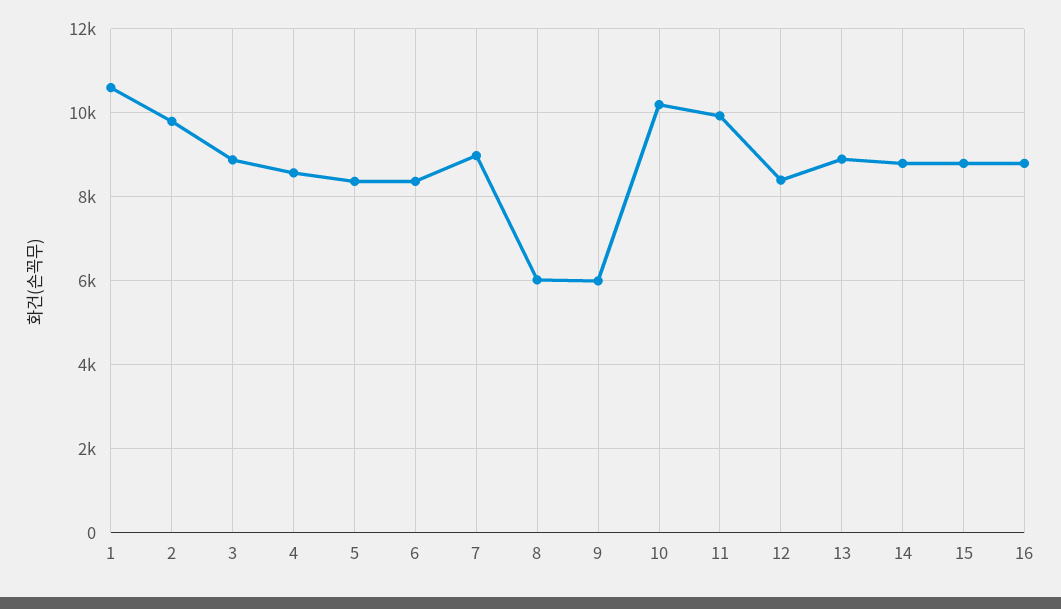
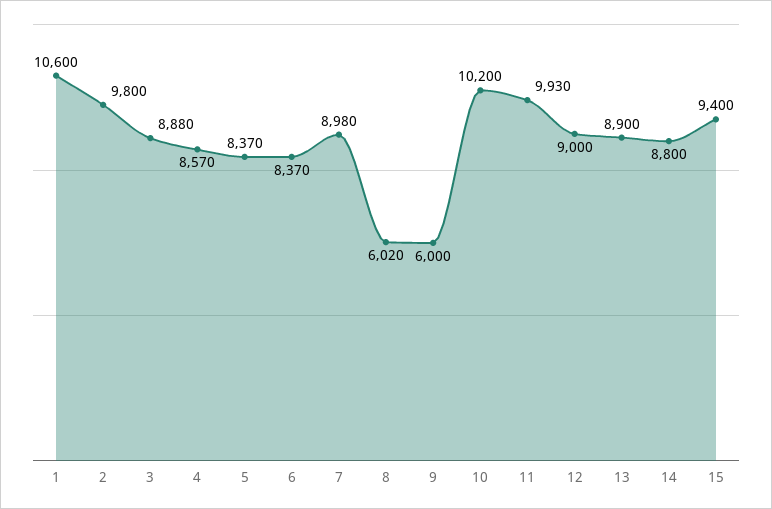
12: 8400 -> 9000
15: 8800 -> 9400
16: 8800 -> none

